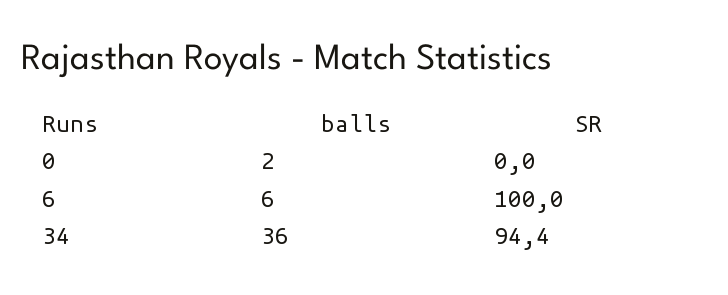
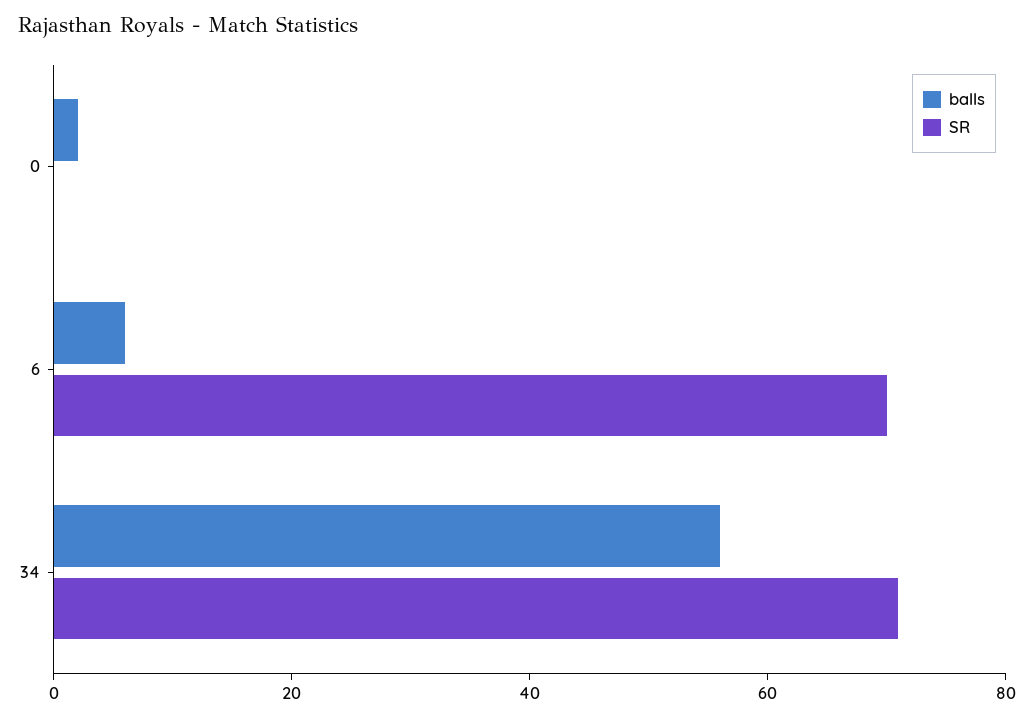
SR, 6: 100 -> 70
balls, 34: 36 -> 55
SR, 34: 94.4 -> 70

